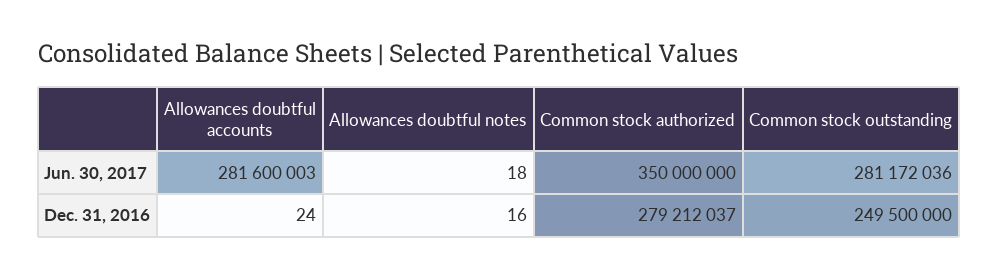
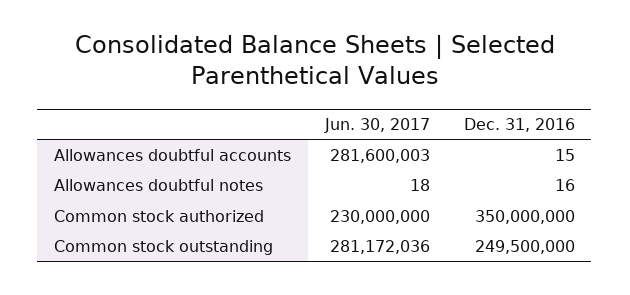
Common stock authorized, Jun. 30, 2017: 350000000 -> 230000000
Allowances doubtful accounts, Dec. 31, 2016: 24 -> 15
Common stock authorized, Dec. 31, 2016: 279212037 -> 350000000

